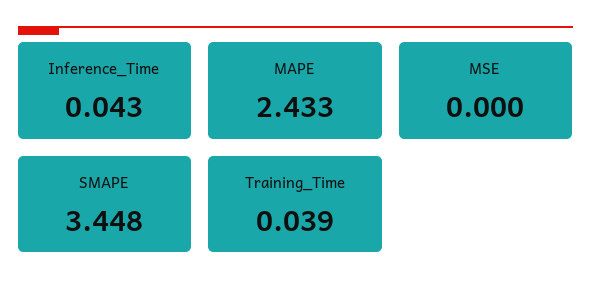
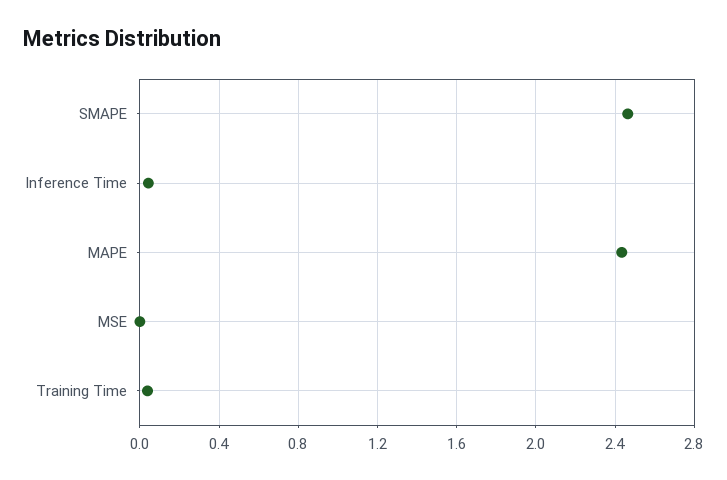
SMAPE: 3.448 -> 2.45

